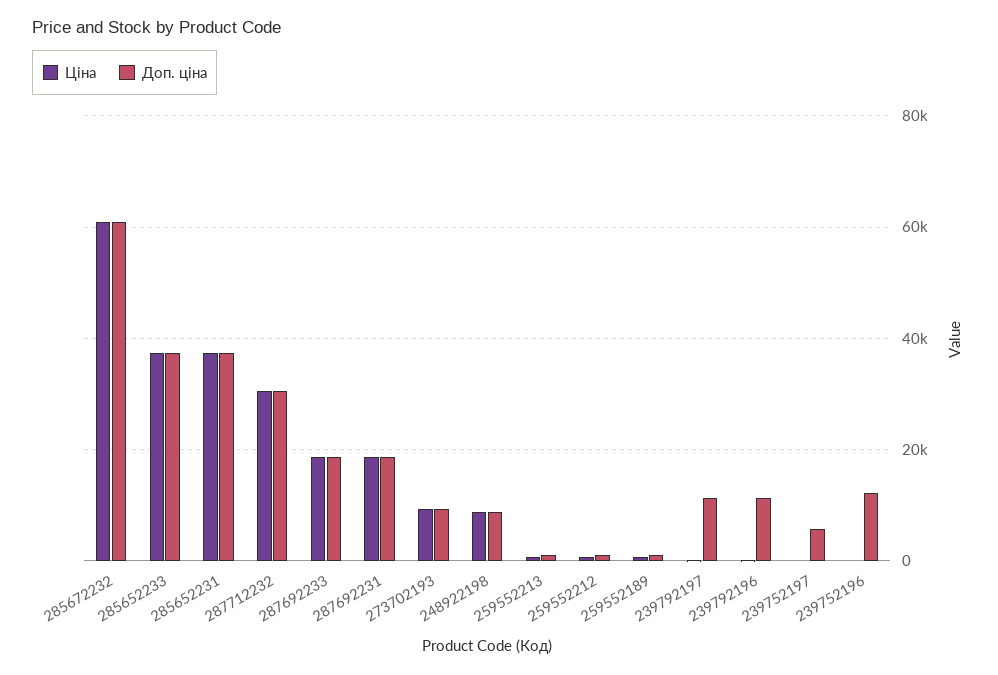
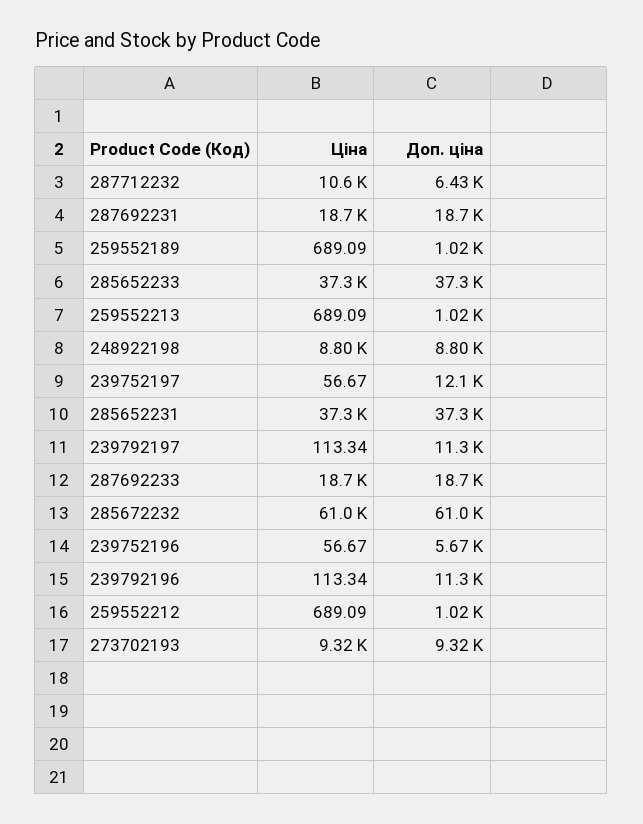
Ціна, 287712232: 30000 -> 10600
Доп. ціна, 287712232: 30000 -> 6430
Доп. ціна, 239752197: 6000 -> 12100
Доп. ціна, 239752196: 12000 -> 5670

